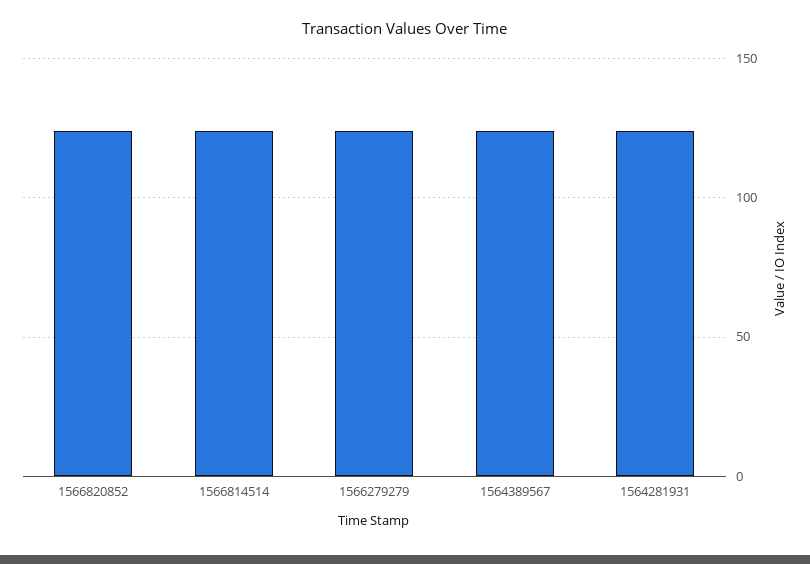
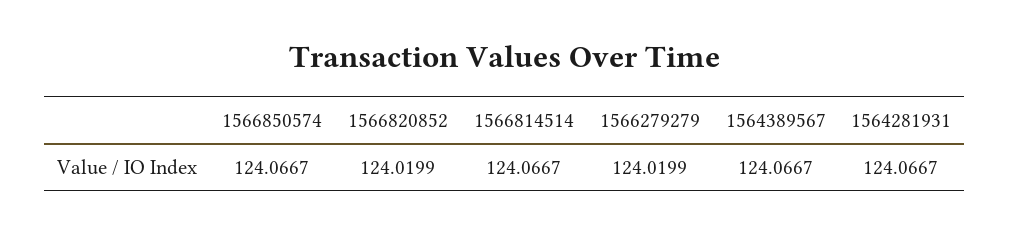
1566850574: none -> 124.0667

